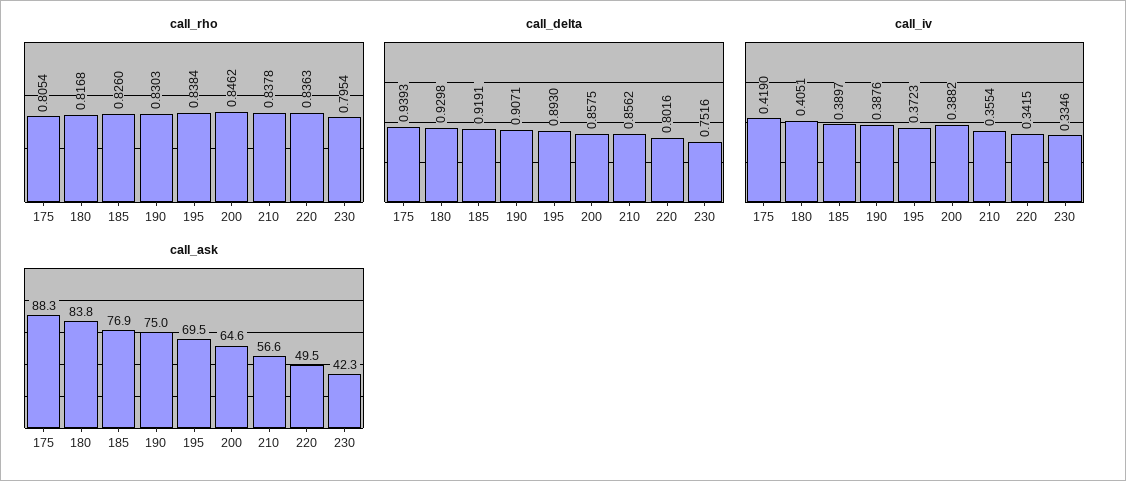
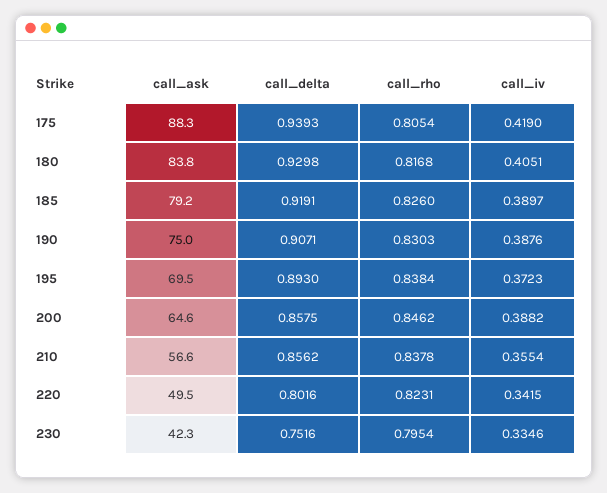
call_rho, 220: 0.8363 -> 0.8231
call_ask, 185: 76.9 -> 79.2

